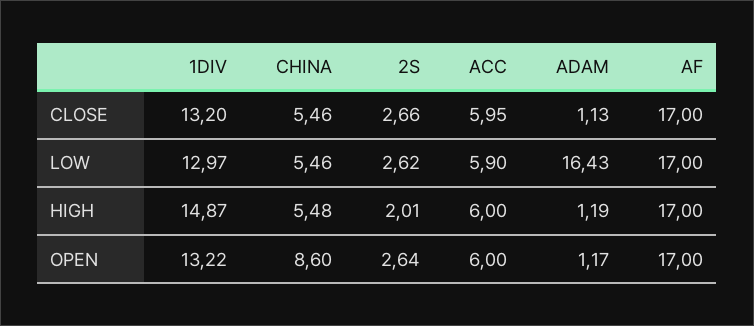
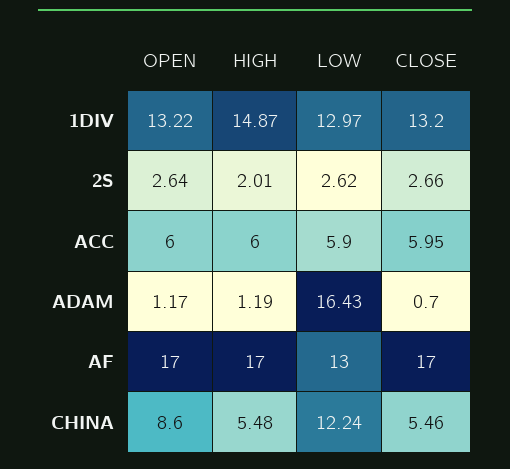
ADAM, CLOSE: 1.13 -> 0.7
CHINA, LOW: 5.46 -> 12.24
AF, LOW: 17 -> 13

